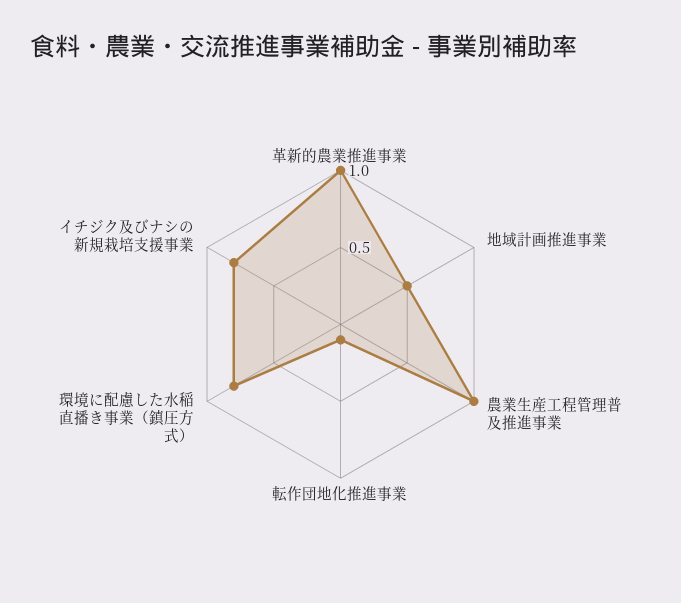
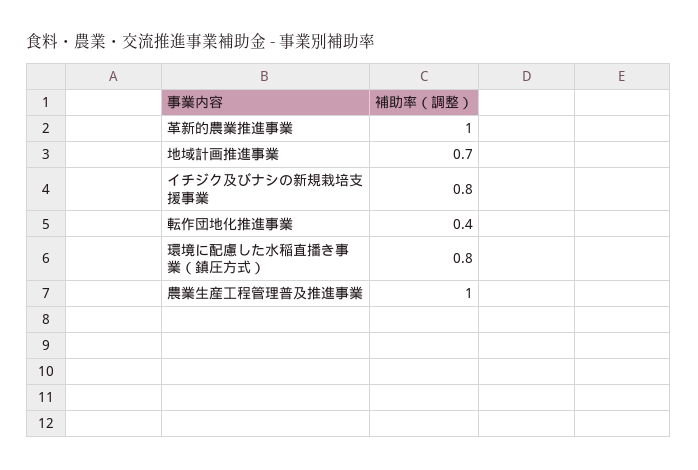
地域計画推進事業: 0.5 -> 0.7
転作団地化推進事業: 0.1 -> 0.4

